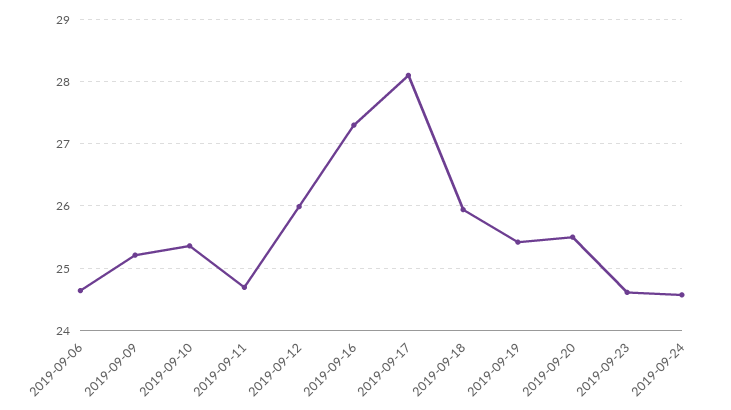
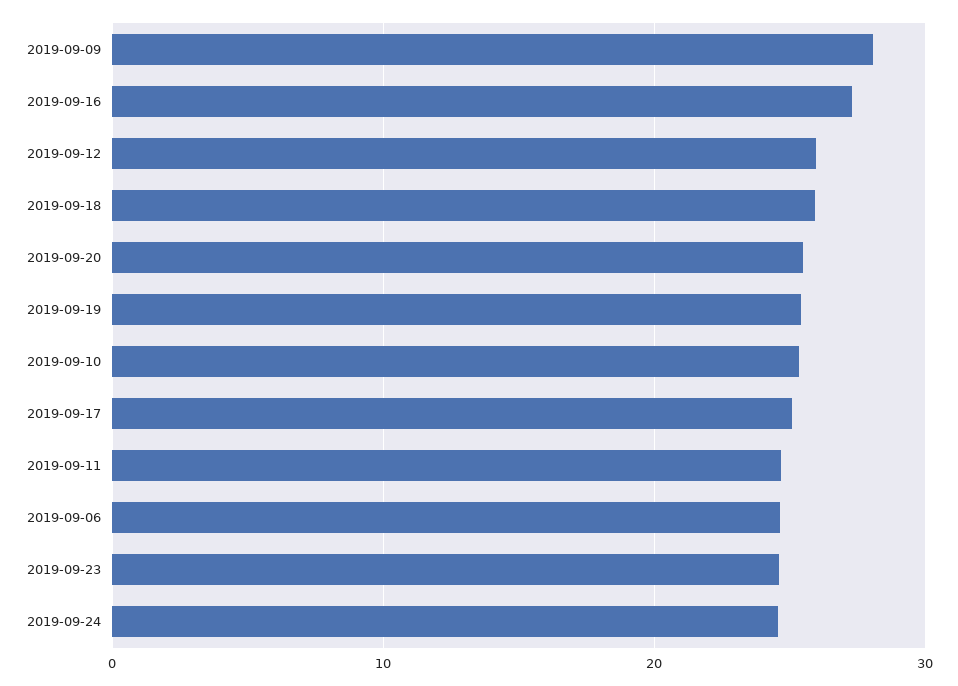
2019-09-09: 25.2 -> 28
2019-09-17: 28.1 -> 25

